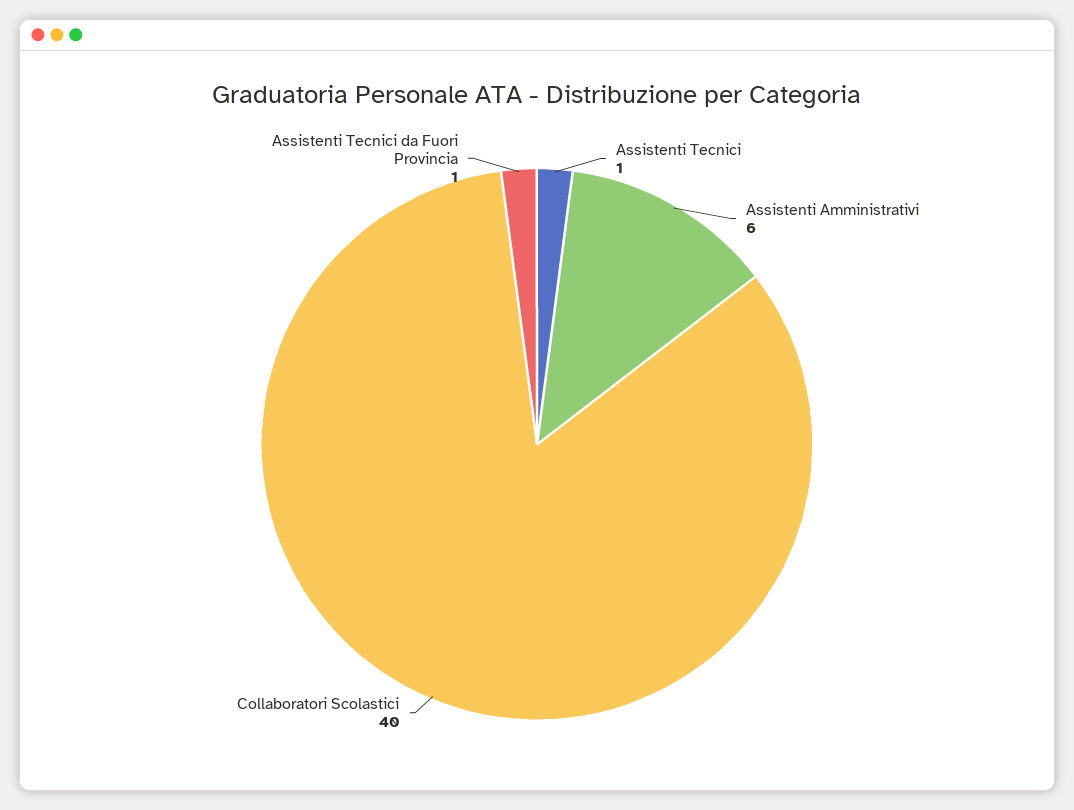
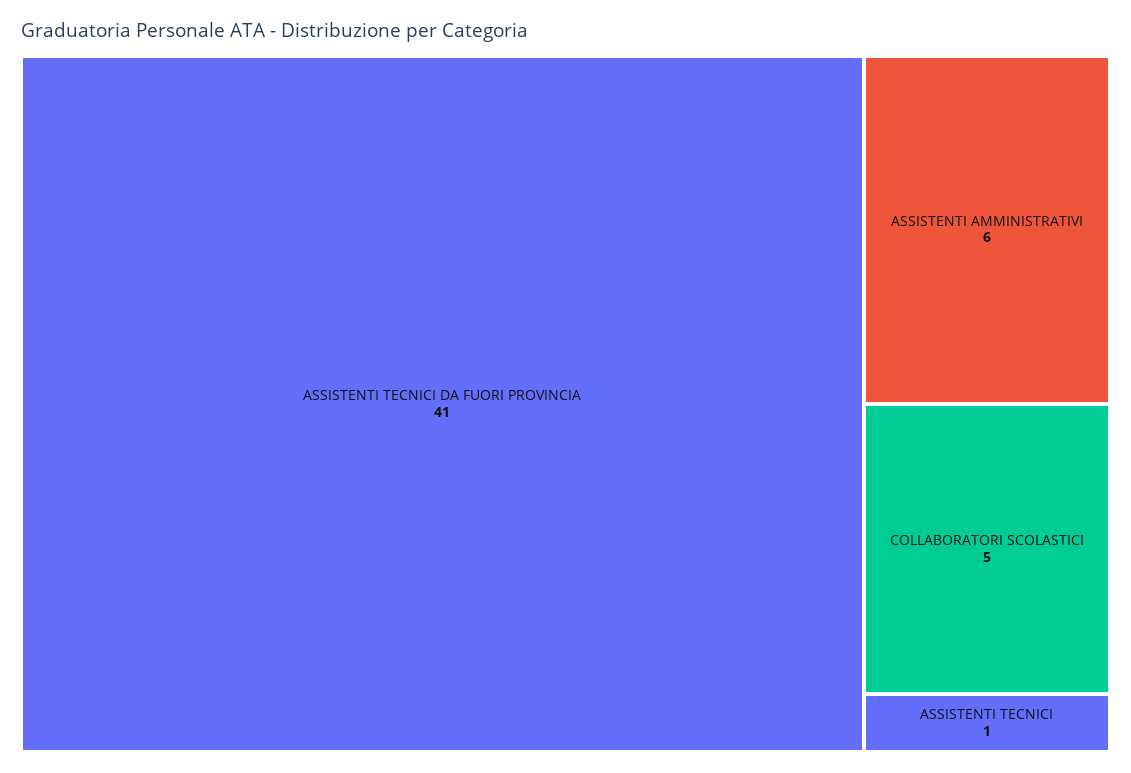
Collaboratori Scolastici: 40 -> 5
Assistenti Tecnici da Fuori Provincia: 1 -> 41

